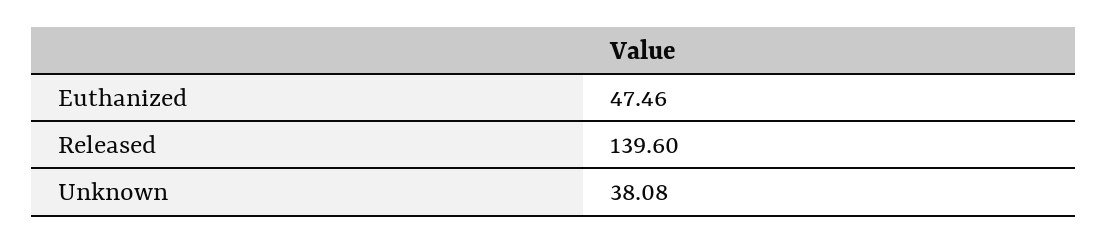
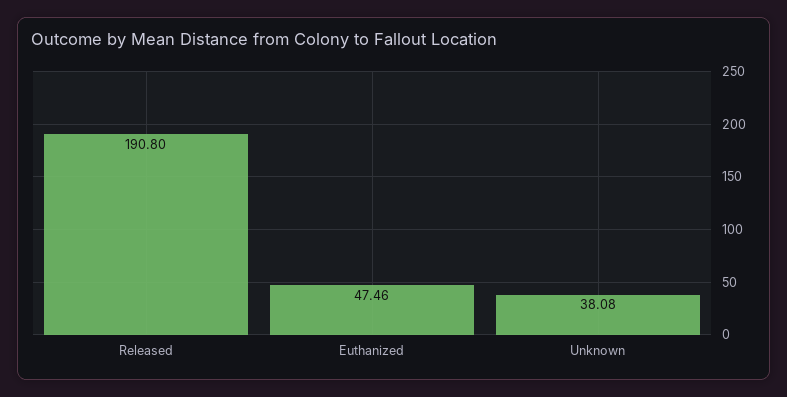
Released: 139.6 -> 190.8

